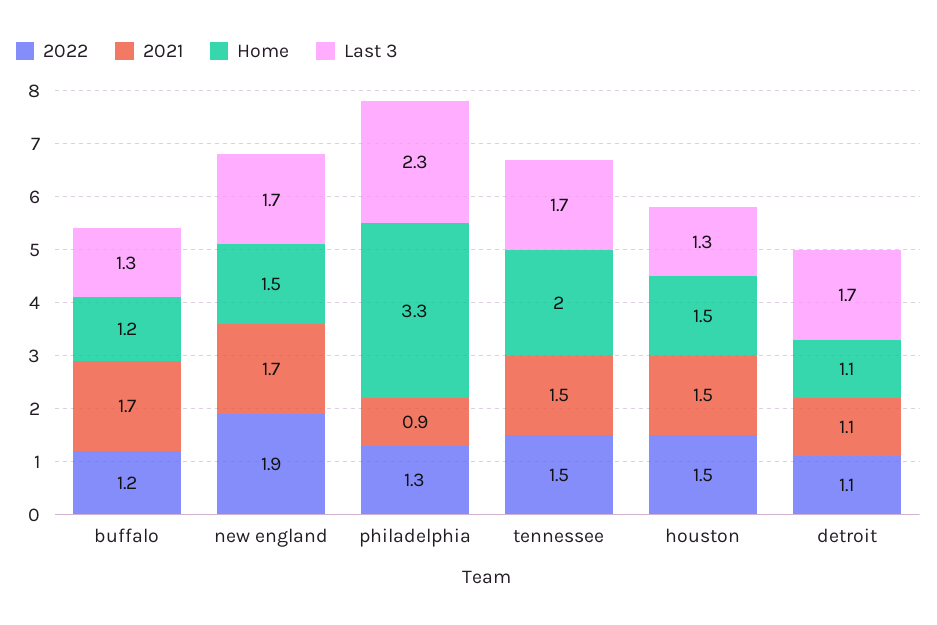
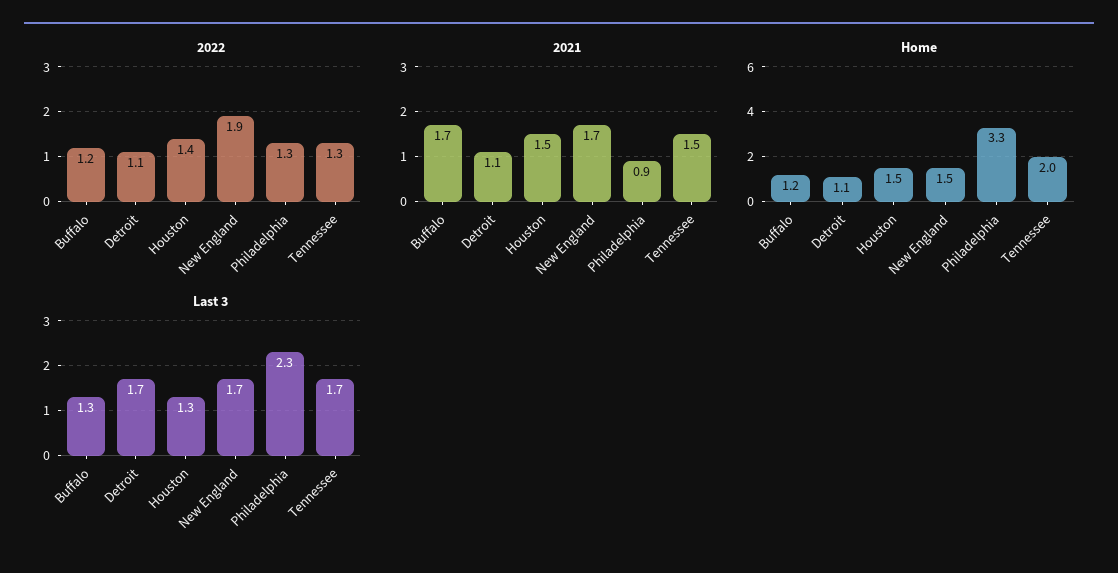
2022, tennessee: 1.5 -> 1.3
2022, houston: 1.5 -> 1.4

